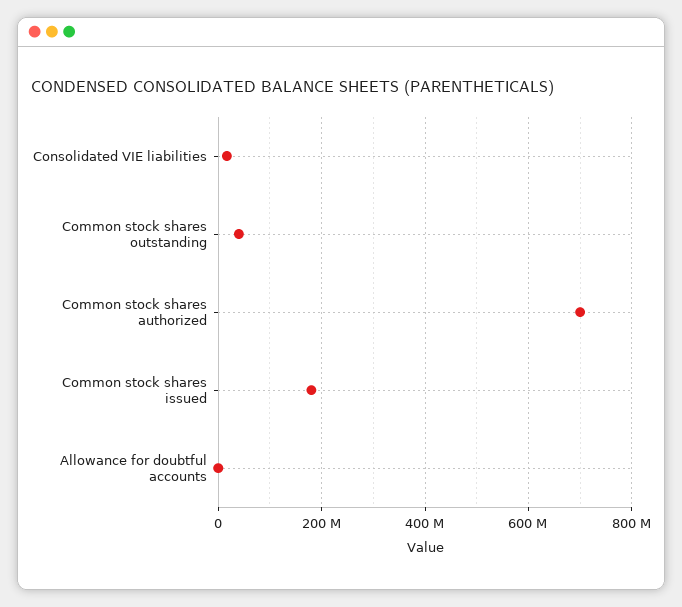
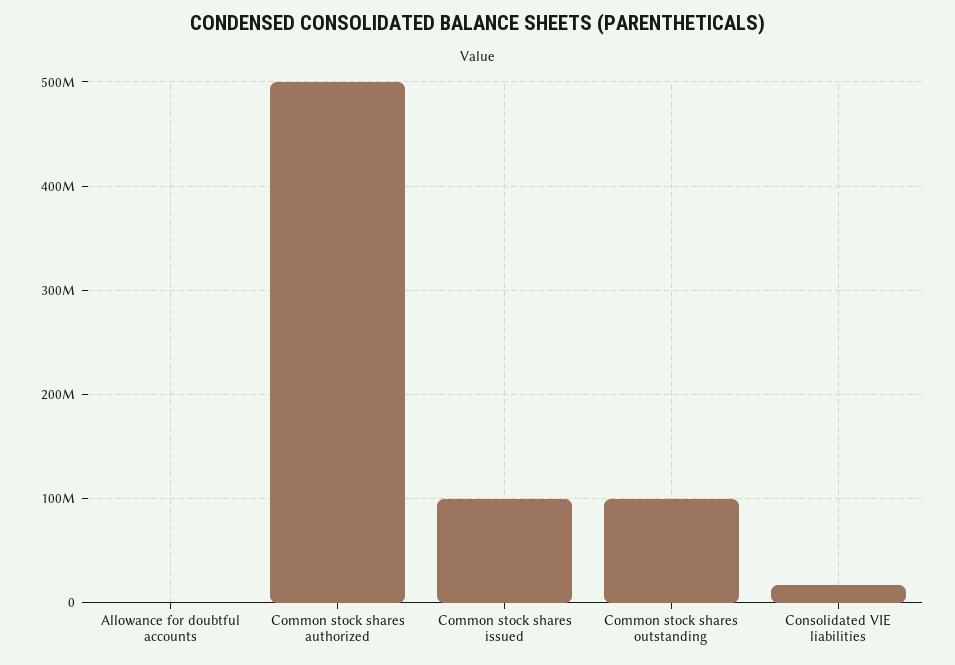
Common stock shares outstanding: 40000000 -> 100000000
Common stock shares authorized: 700000000 -> 500000000
Common stock shares issued: 180000000 -> 100000000

